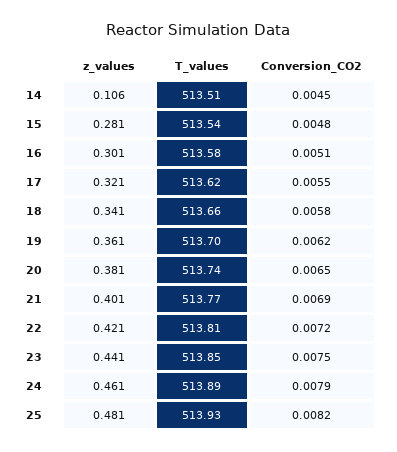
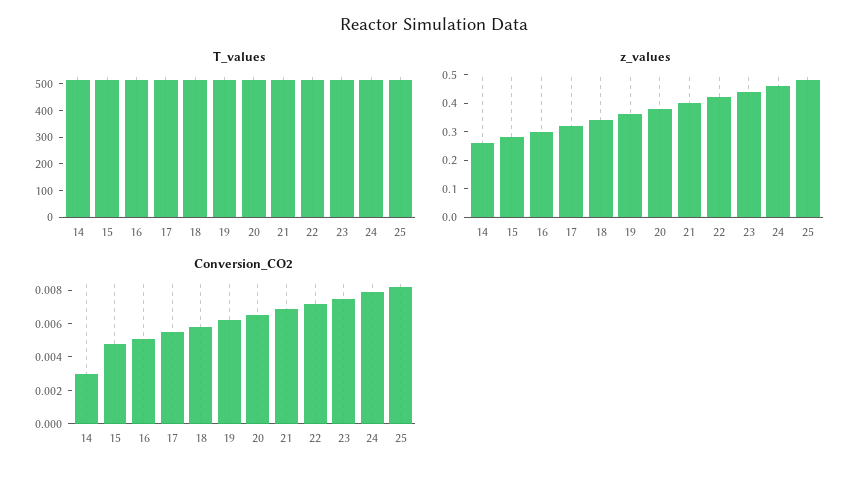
z_values, 14: 0.106 -> 0.25
Conversion_CO2, 14: 0.0045 -> 0.003

